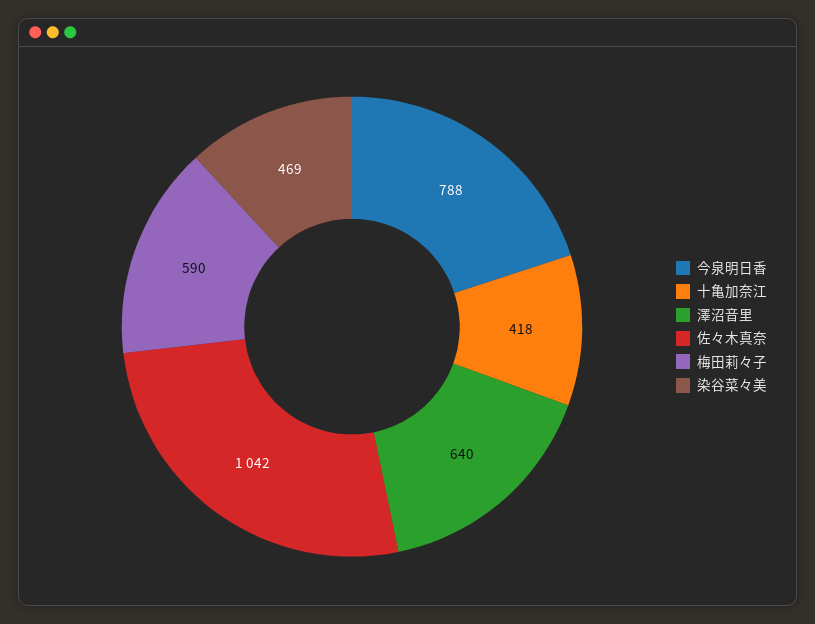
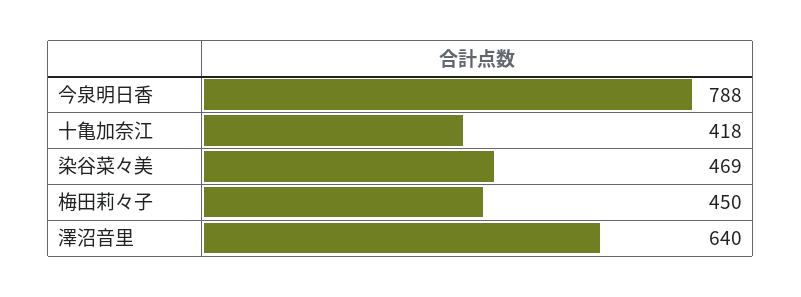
佐々木真奈: 1042 -> none
梅田莉々子: 590 -> 450

